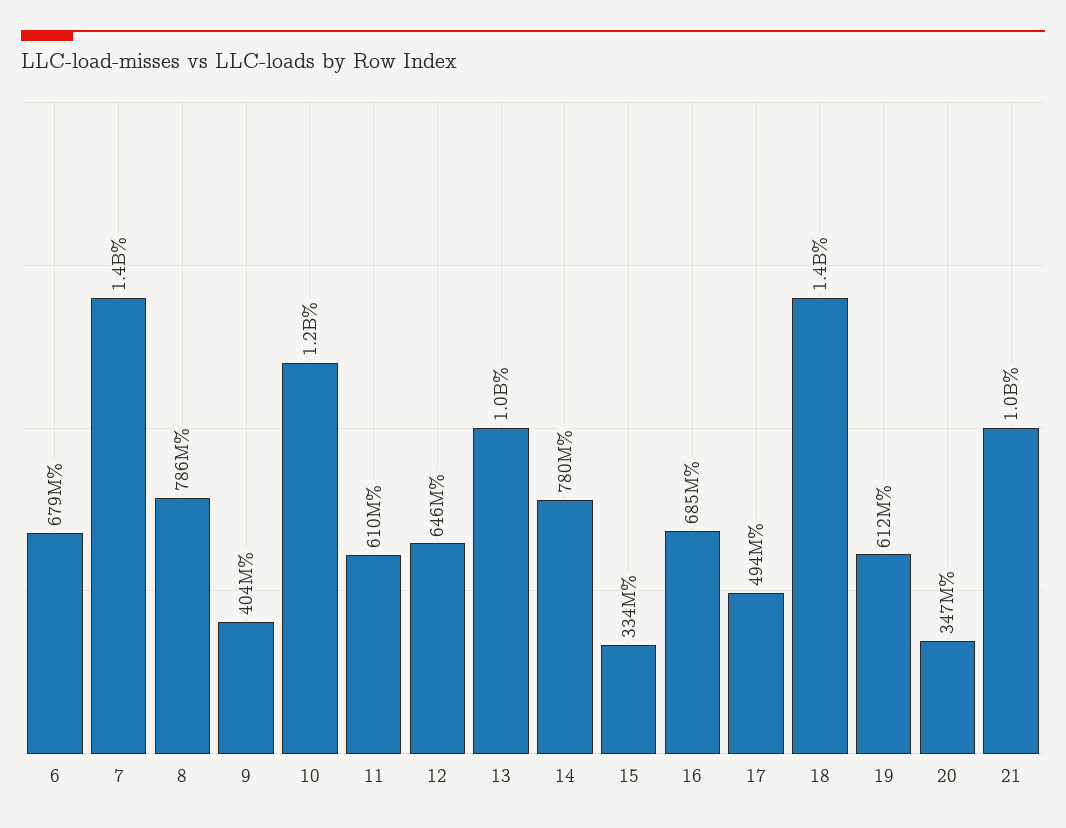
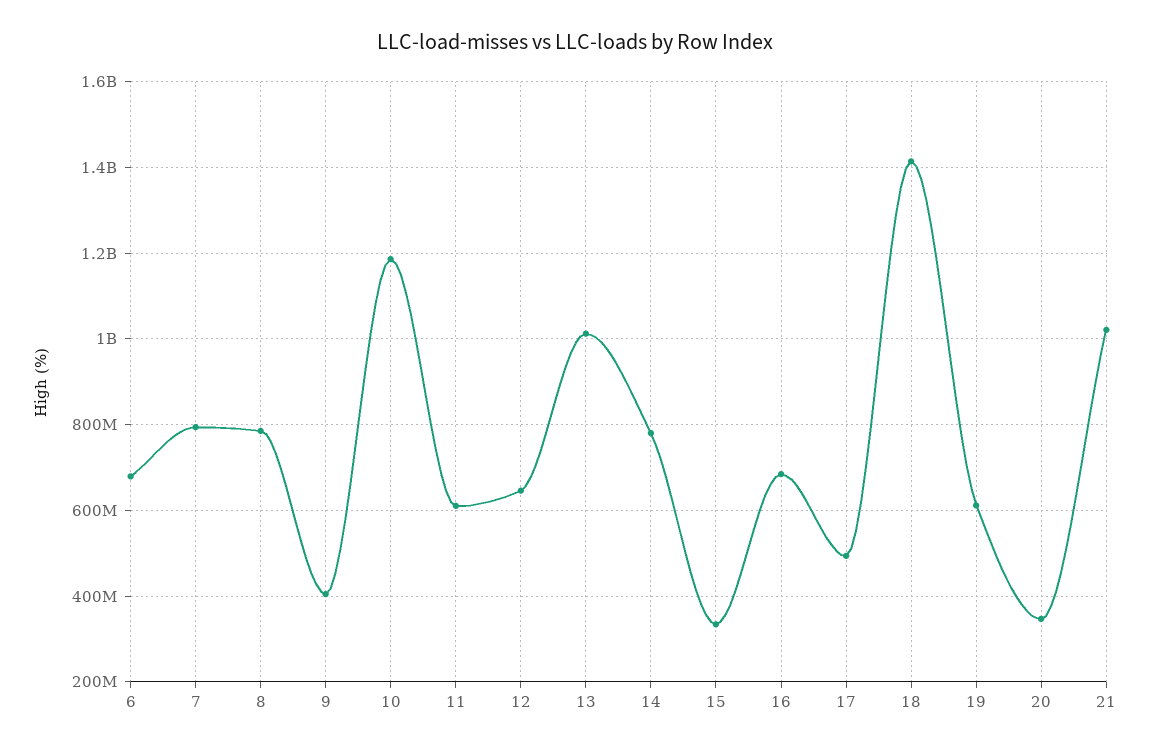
7: 1400000000 -> 800000000

